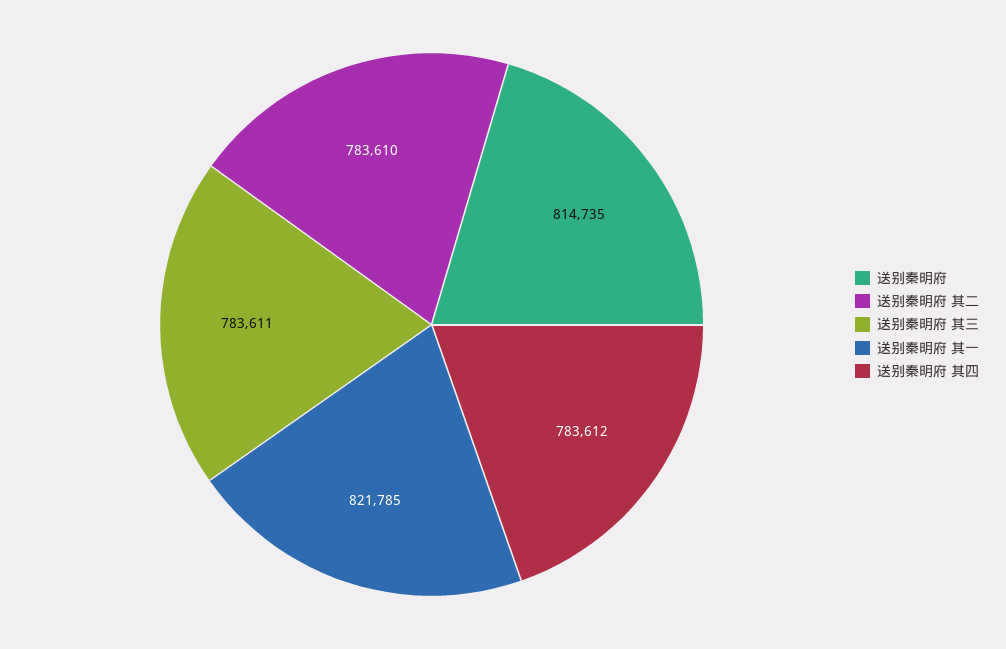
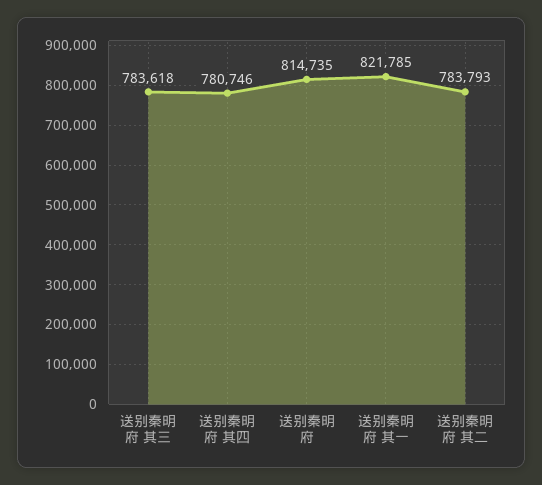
送别秦明府 其二: 783610 -> 783793
送别秦明府 其三: 783611 -> 783618
送别秦明府 其四: 783612 -> 780746

